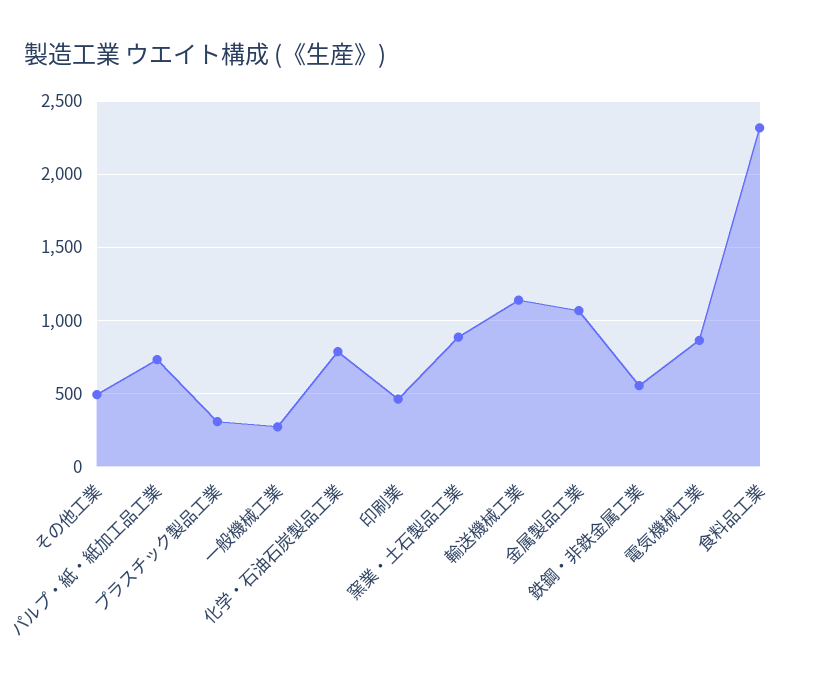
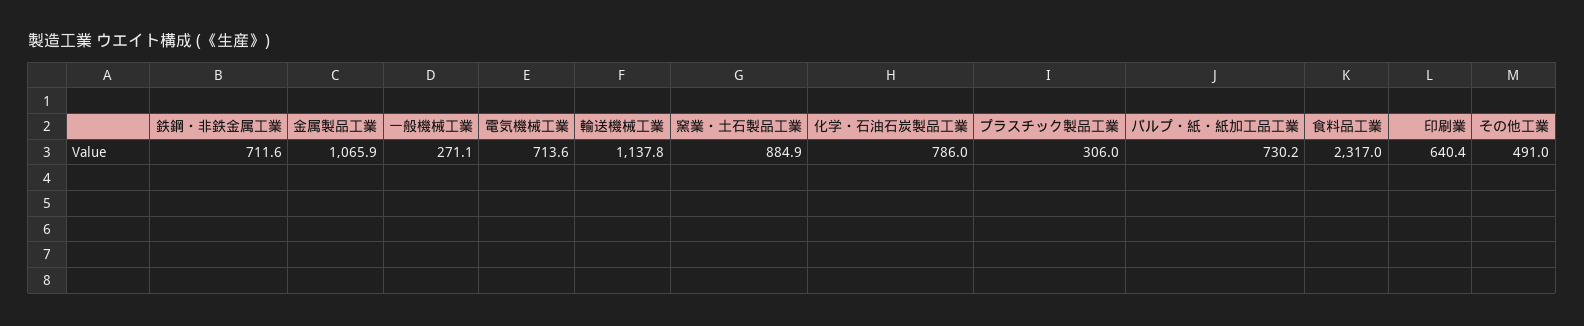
印刷業: 450 -> 640.4
鉄鋼・非鉄金属工業: 550 -> 711.6
電気機械工業: 850 -> 713.6

